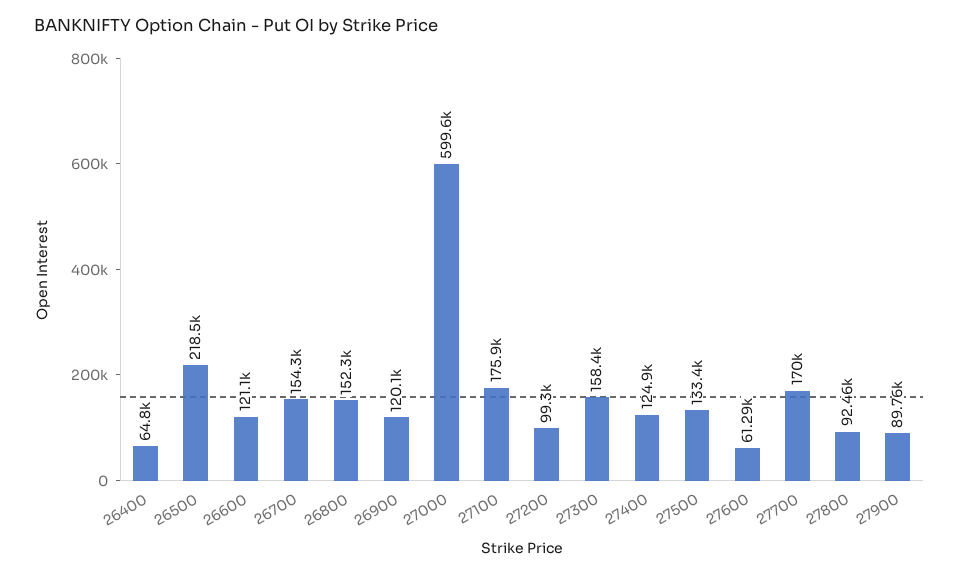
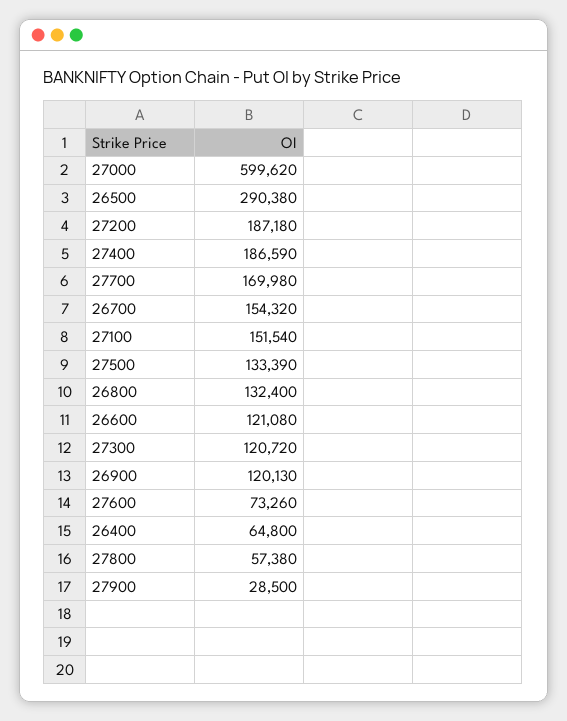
26500: 218500 -> 290380
26800: 152300 -> 132400
27100: 175900 -> 151540
27200: 99300 -> 187180
27300: 158400 -> 120720
27400: 124900 -> 186590
27600: 61290 -> 73260
27800: 92460 -> 57380
27900: 89760 -> 28500

